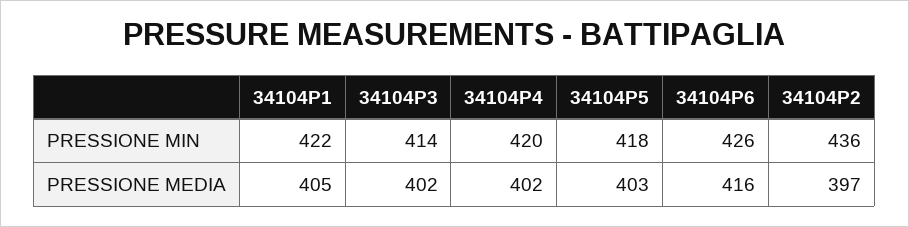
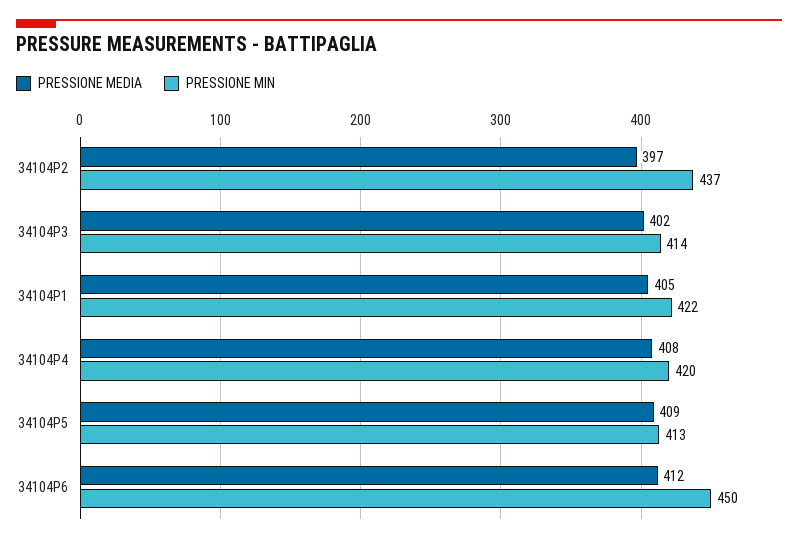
PRESSIONE MIN, 34104P5: 418 -> 413
PRESSIONE MIN, 34104P6: 426 -> 450
PRESSIONE MIN, 34104P2: 436 -> 437
PRESSIONE MEDIA, 34104P4: 402 -> 408
PRESSIONE MEDIA, 34104P5: 403 -> 409
PRESSIONE MEDIA, 34104P6: 416 -> 412

